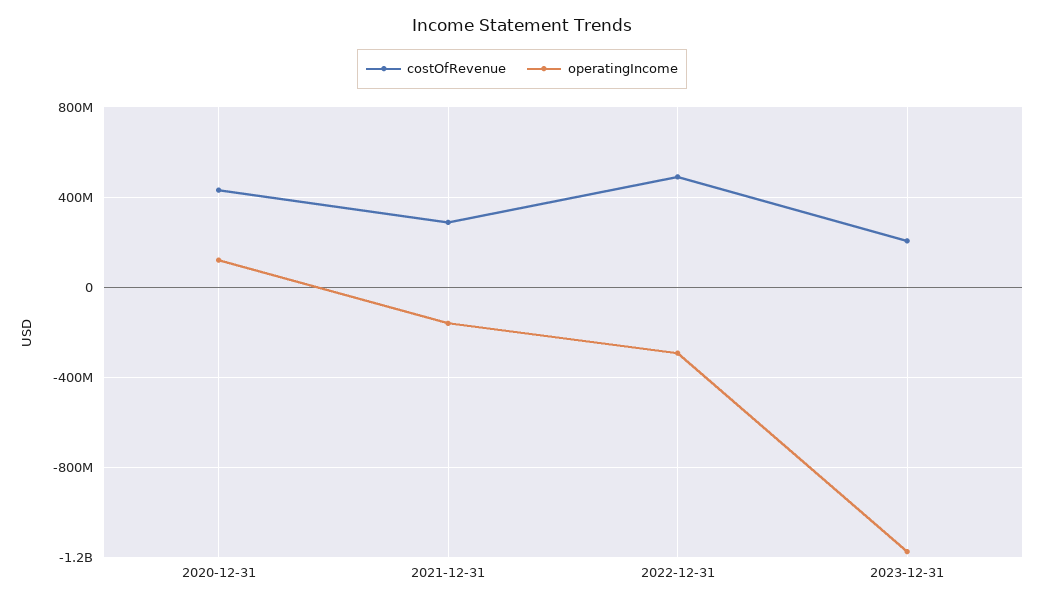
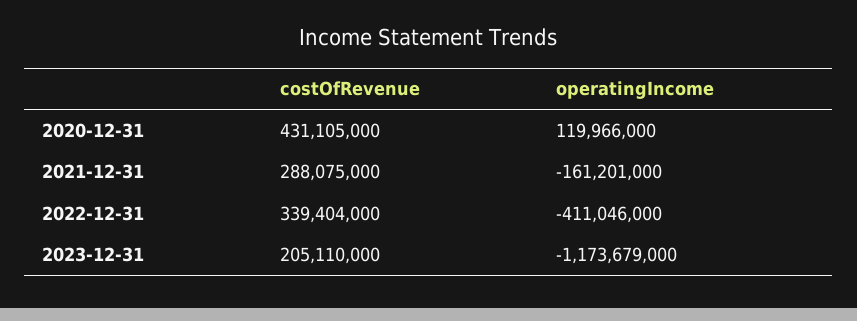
costOfRevenue, 2022-12-31: 500000000 -> 339404000
operatingIncome, 2022-12-31: -300000000 -> -411046000

